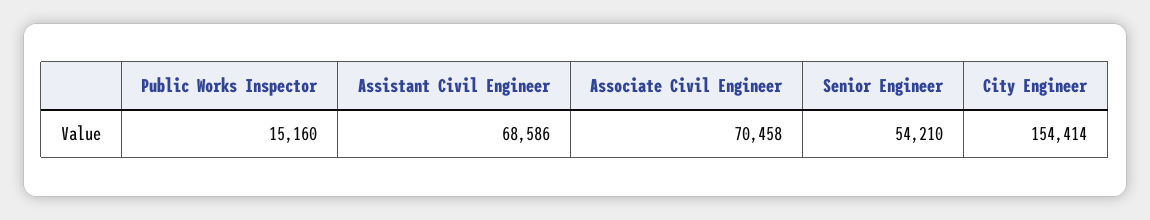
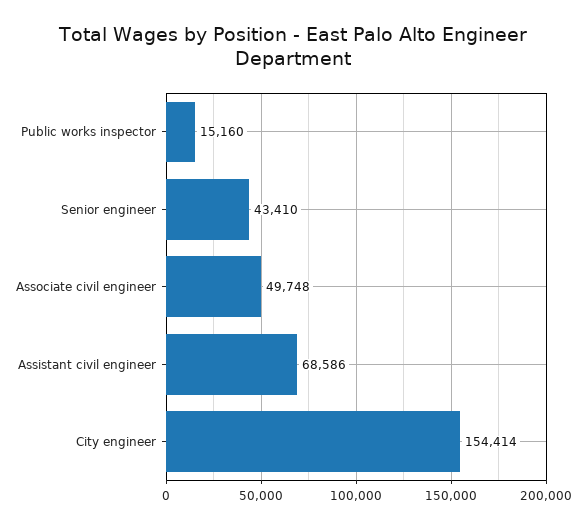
Associate Civil Engineer: 70458 -> 49748
Senior Engineer: 54210 -> 43410

